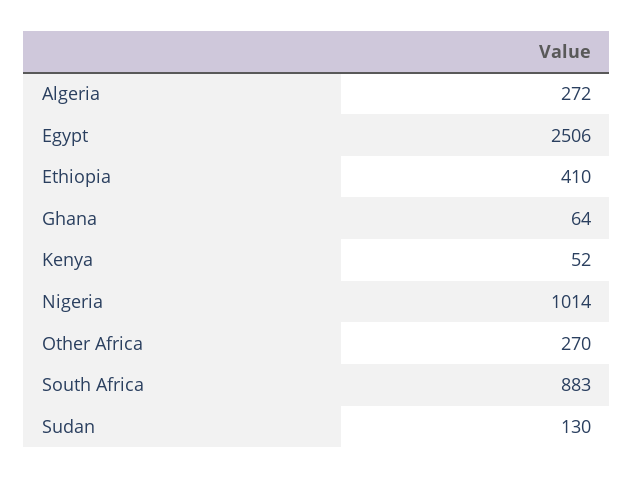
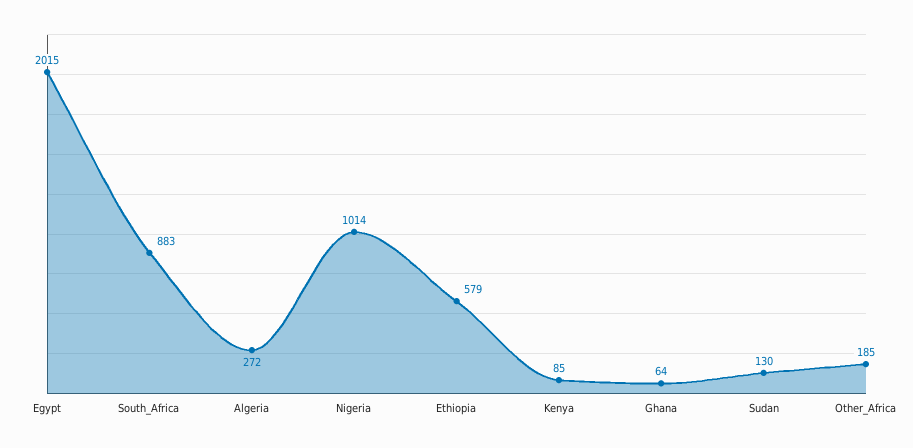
Egypt: 2506 -> 2015
Ethiopia: 410 -> 579
Kenya: 52 -> 85
Other Africa: 270 -> 185

